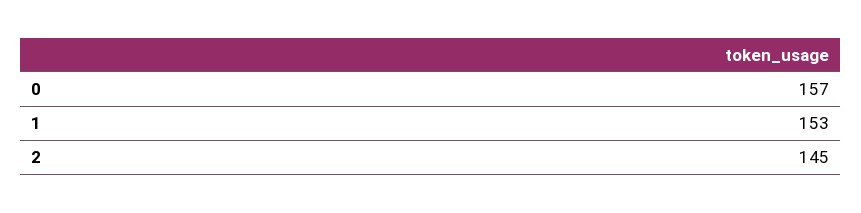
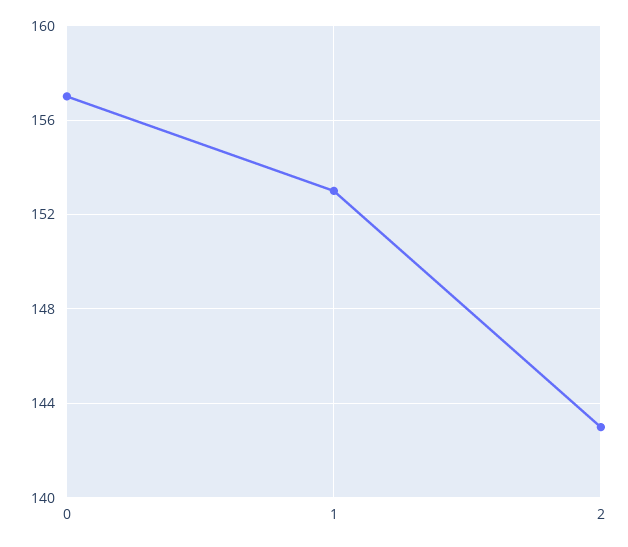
2: 145 -> 143

